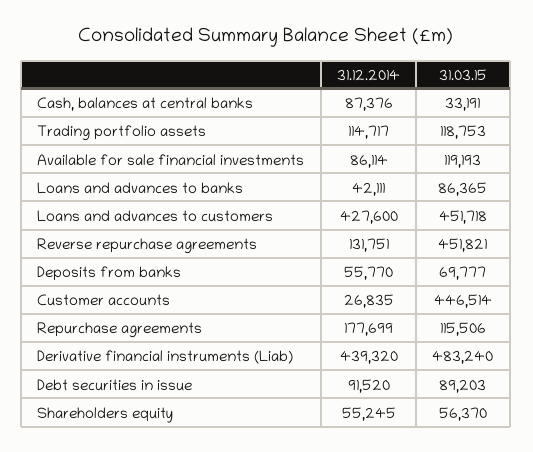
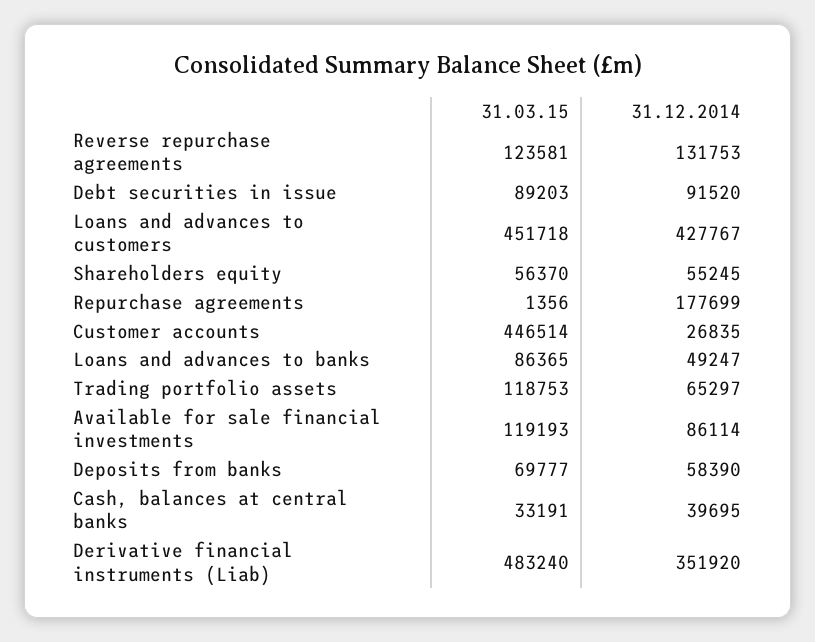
31.12.2014, Cash, balances at central banks: 87376 -> 39695
31.12.2014, Trading portfolio assets: 114717 -> 65297
31.12.2014, Loans and advances to banks: 42111 -> 49247
31.12.2014, Loans and advances to customers: 427600 -> 427767
31.12.2014, Reverse repurchase agreements: 131751 -> 131753
31.03.15, Reverse repurchase agreements: 451821 -> 123581
31.12.2014, Deposits from banks: 55770 -> 58390
31.03.15, Repurchase agreements: 115506 -> 1356
31.12.2014, Derivative financial instruments (Liab): 439320 -> 351920

